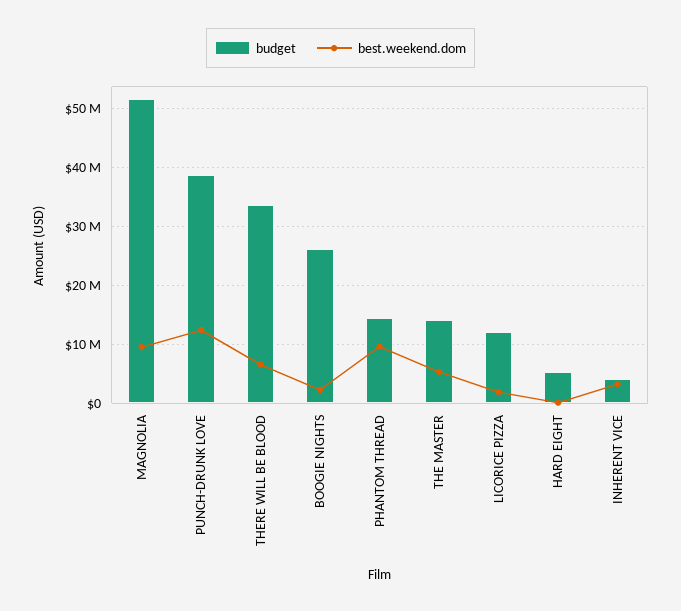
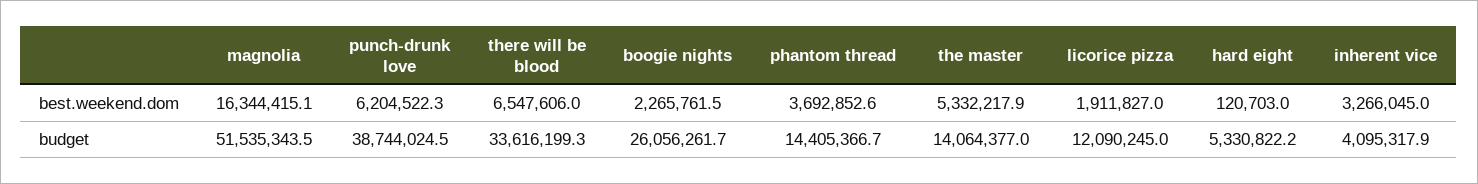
best.weekend.dom, MAGNOLIA: 10000000 -> 16344415.1
best.weekend.dom, PUNCH-DRUNK LOVE: 12000000 -> 6204522.3
best.weekend.dom, PHANTOM THREAD: 10000000 -> 3692852.6

